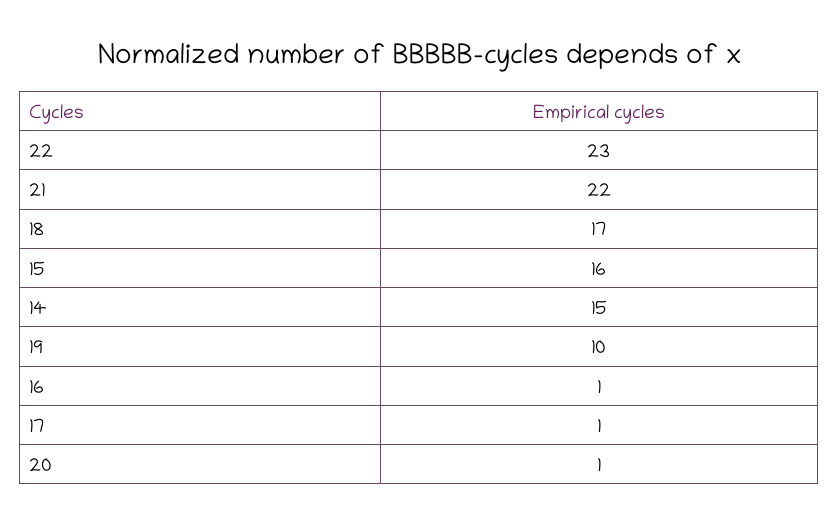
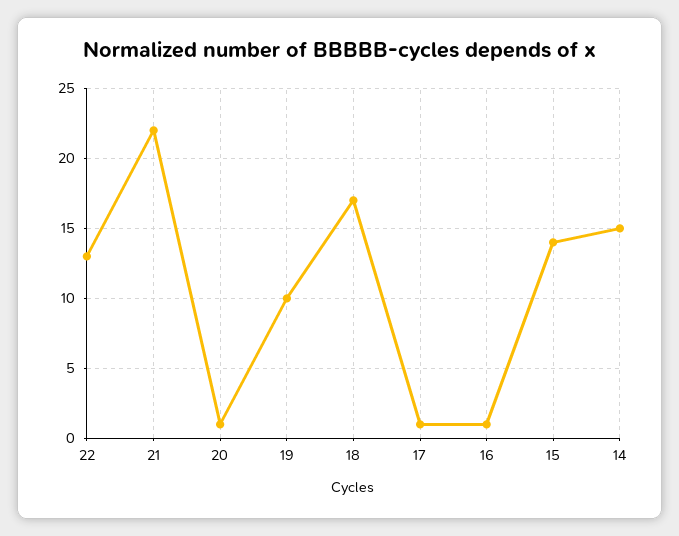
22: 23 -> 13
15: 16 -> 14

